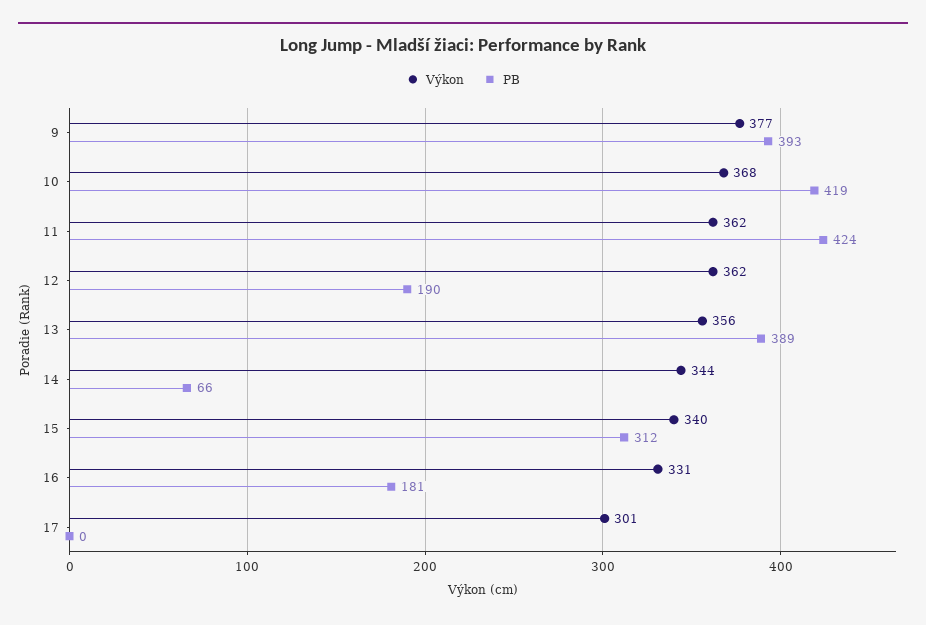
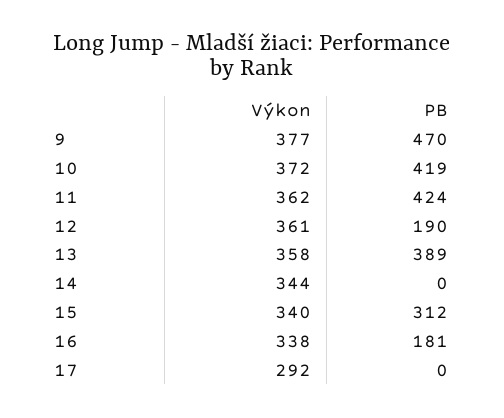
PB, 9: 393 -> 470
Výkon, 10: 368 -> 372
Výkon, 12: 362 -> 361
Výkon, 13: 356 -> 358
PB, 14: 66 -> 0
Výkon, 16: 331 -> 338
Výkon, 17: 301 -> 292

